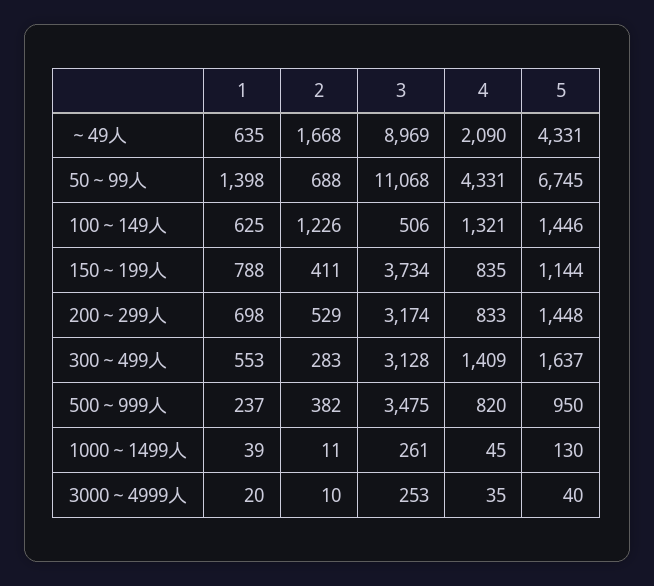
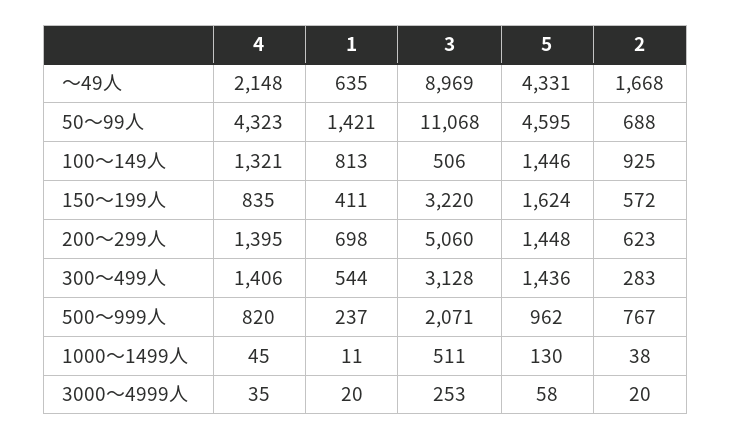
4, ～49人: 2090 -> 2148
1, 50～99人: 1398 -> 1421
4, 50～99人: 4331 -> 4323
5, 50～99人: 6745 -> 4595
1, 100～149人: 625 -> 813
2, 100～149人: 1226 -> 925
1, 150～199人: 788 -> 411
2, 150～199人: 411 -> 572
3, 150～199人: 3734 -> 3220
5, 150～199人: 1144 -> 1624
2, 200～299人: 529 -> 623
3, 200～299人: 3174 -> 5060
4, 200～299人: 833 -> 1395
1, 300～499人: 553 -> 544
4, 300～499人: 1409 -> 1406
5, 300～499人: 1637 -> 1436
2, 500～999人: 382 -> 767
3, 500～999人: 3475 -> 2071
5, 500～999人: 950 -> 962
1, 1000～1499人: 39 -> 11
2, 1000～1499人: 11 -> 38
3, 1000～1499人: 261 -> 511
2, 3000～4999人: 10 -> 20
5, 3000～4999人: 40 -> 58

